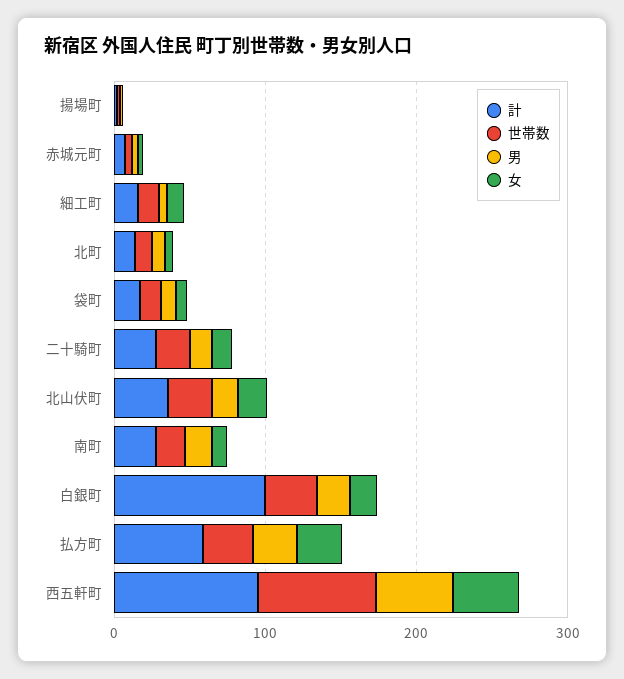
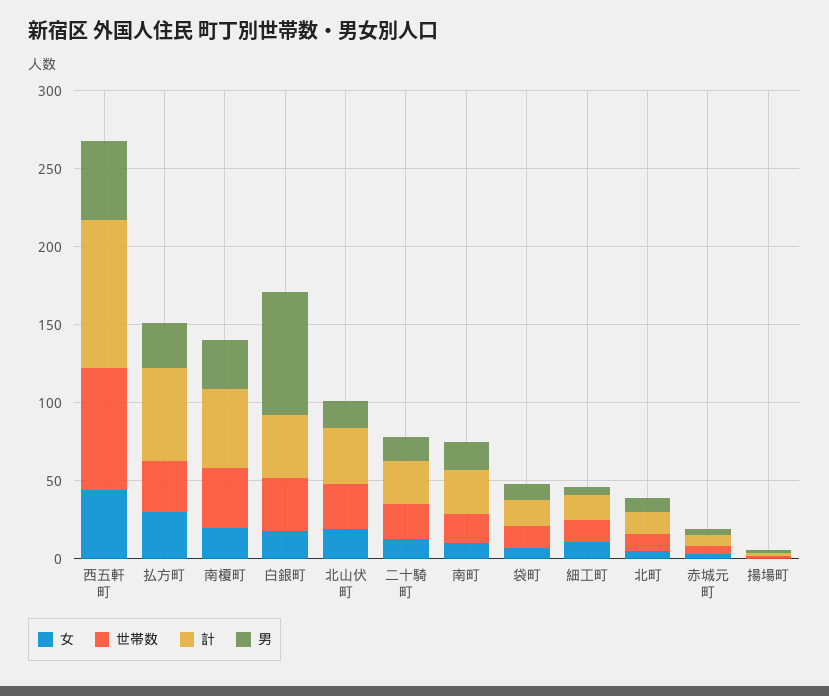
計, 白銀町: 100 -> 40
男, 白銀町: 20 -> 80
女, 南榎町: none -> 20
世帯数, 南榎町: none -> 40
計, 南榎町: none -> 50
男, 南榎町: none -> 30

